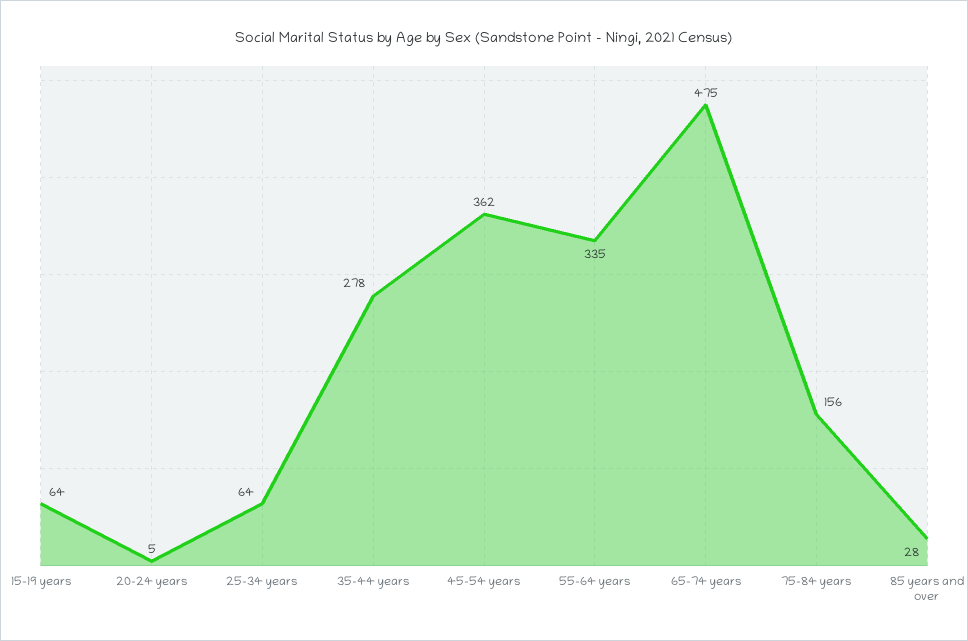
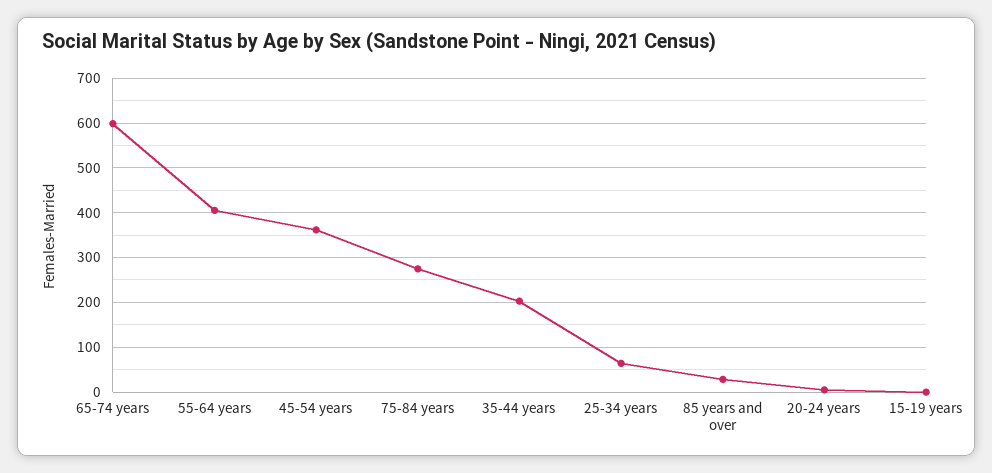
15-19 years: 64 -> 0
35-44 years: 278 -> 200
55-64 years: 335 -> 400
65-74 years: 475 -> 600
75-84 years: 156 -> 280

